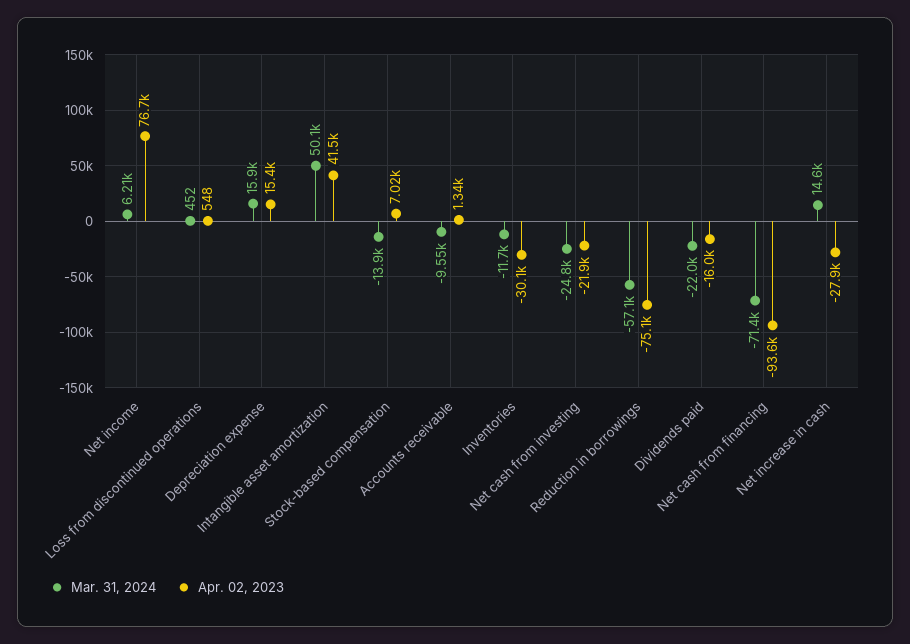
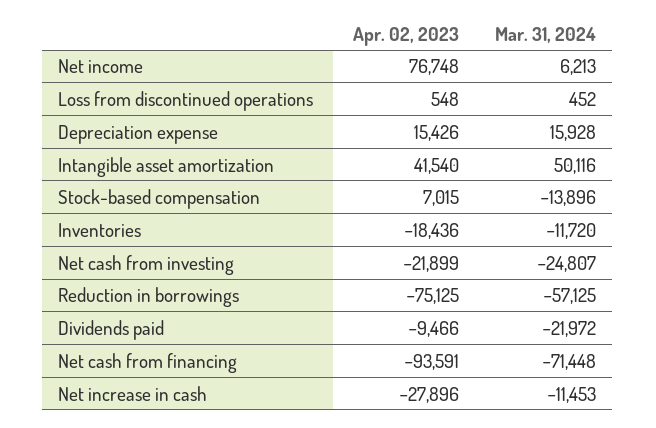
Mar. 31, 2024, Accounts receivable: -9550 -> none
Apr. 02, 2023, Accounts receivable: 1340 -> none
Apr. 02, 2023, Inventories: -30100 -> -18436
Apr. 02, 2023, Dividends paid: -16000 -> -9466
Mar. 31, 2024, Net increase in cash: 14600 -> -11453

